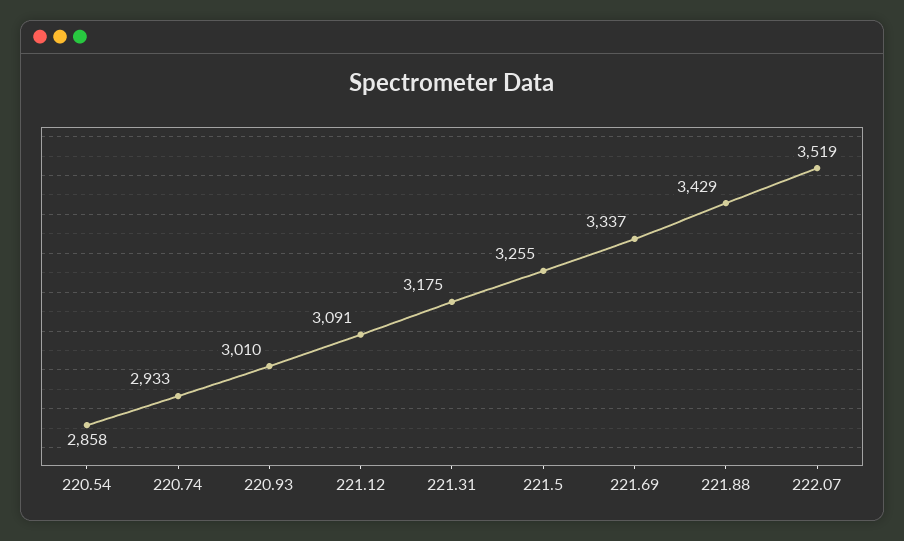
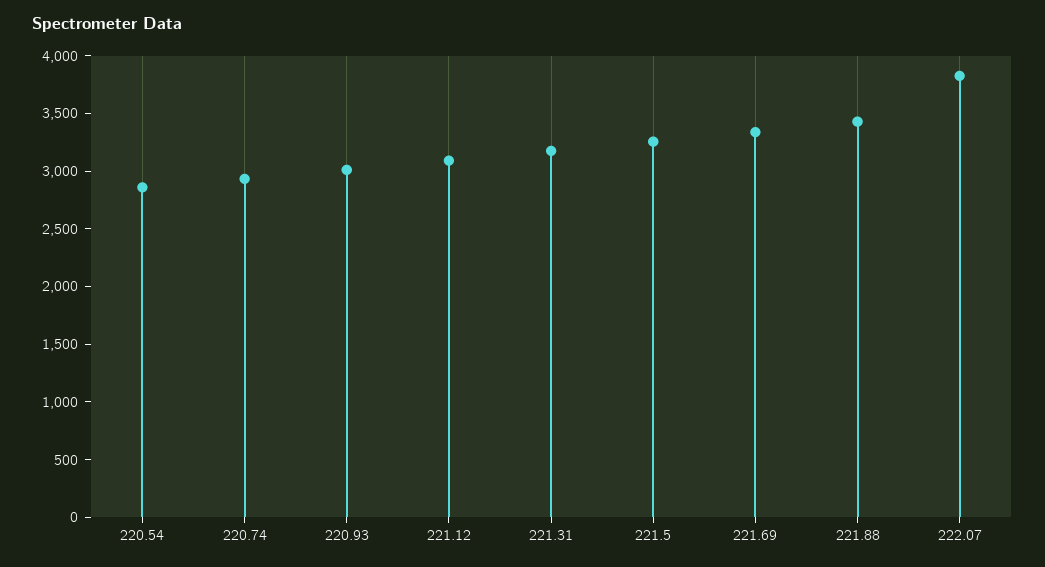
222.07: 3519 -> 3800

